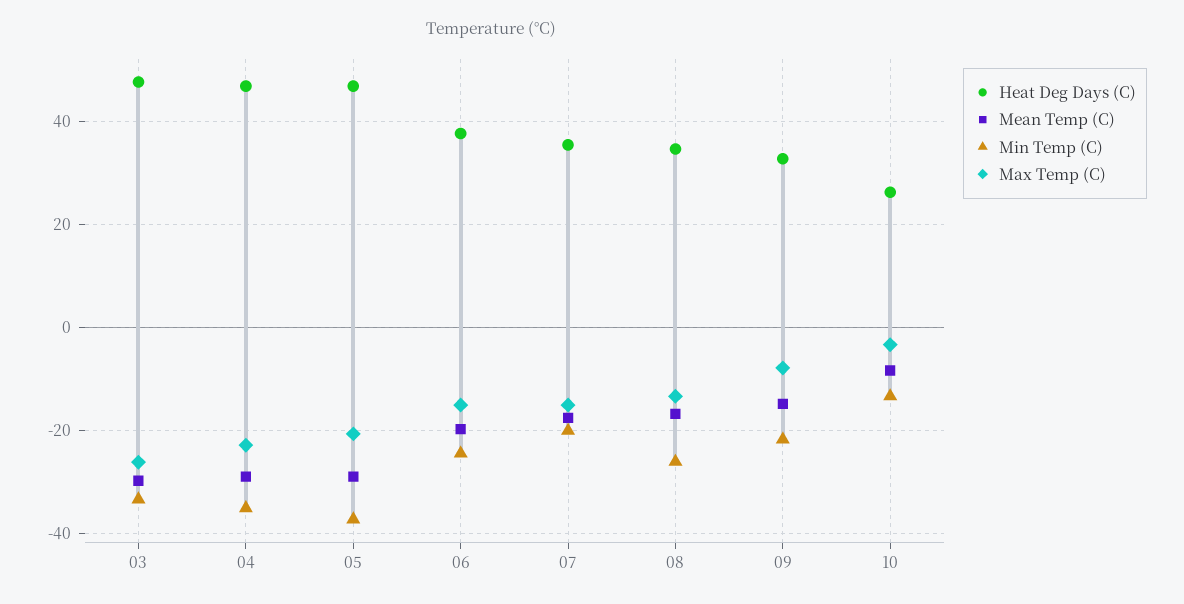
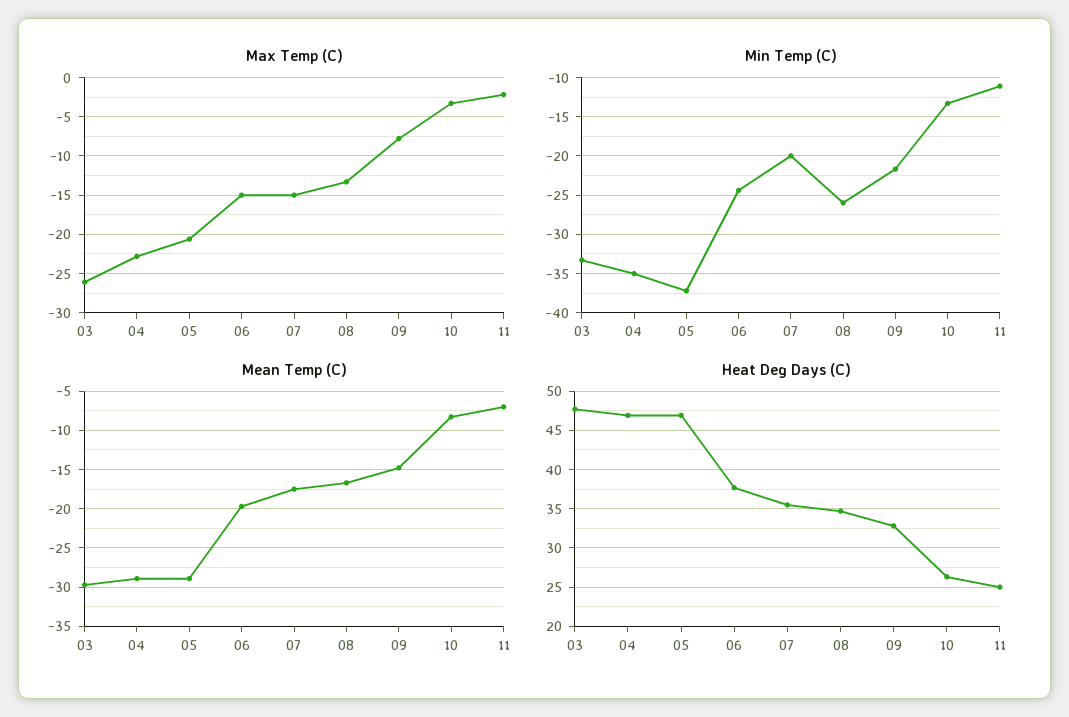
Max Temp (C), 11: none -> -2
Min Temp (C), 11: none -> -11
Mean Temp (C), 11: none -> -7
Heat Deg Days (C), 11: none -> 25

